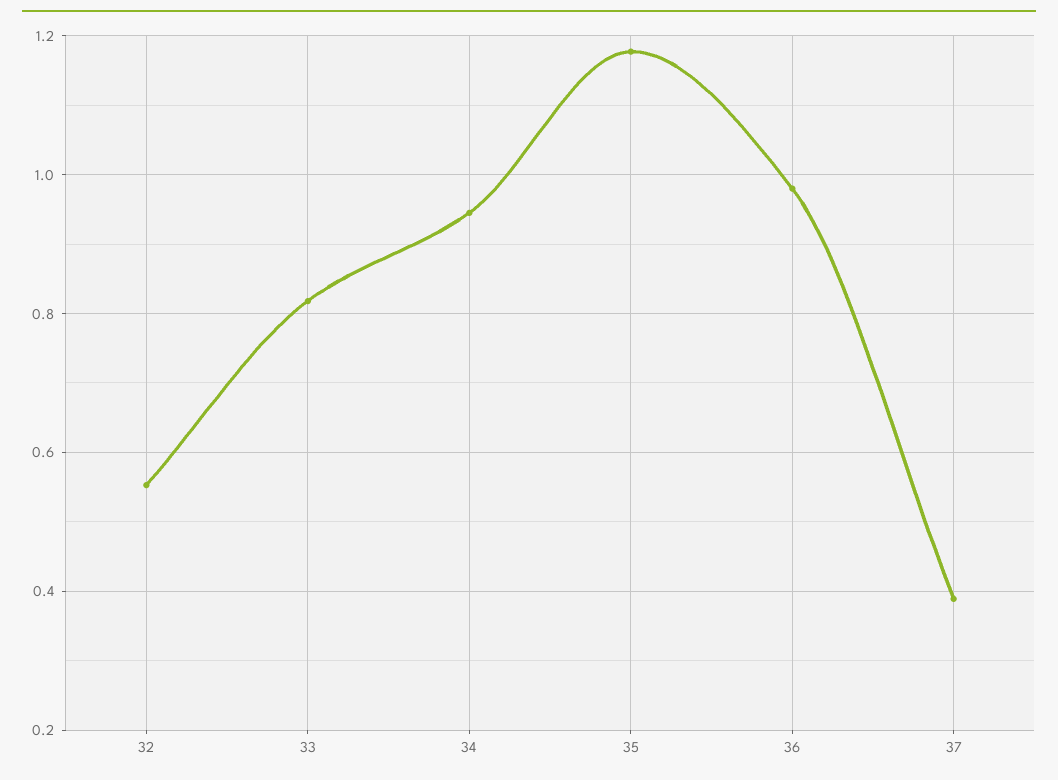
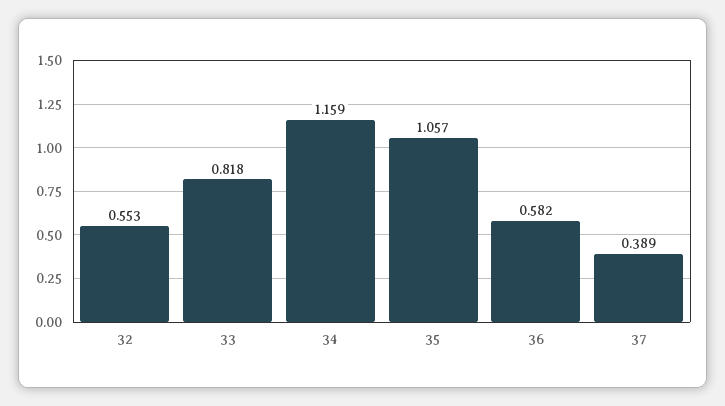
34: 0.94 -> 1.159
35: 1.18 -> 1.057
36: 0.98 -> 0.582

